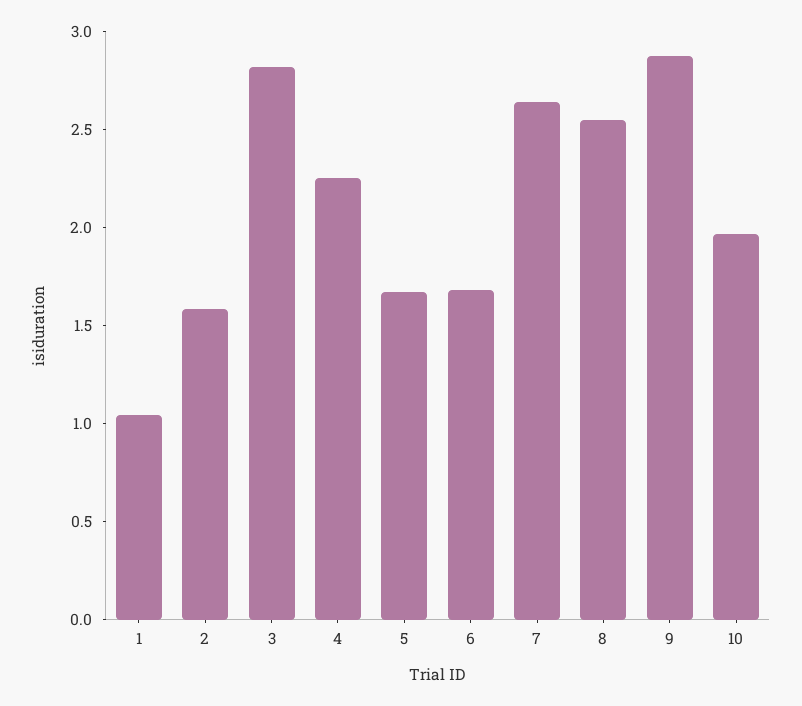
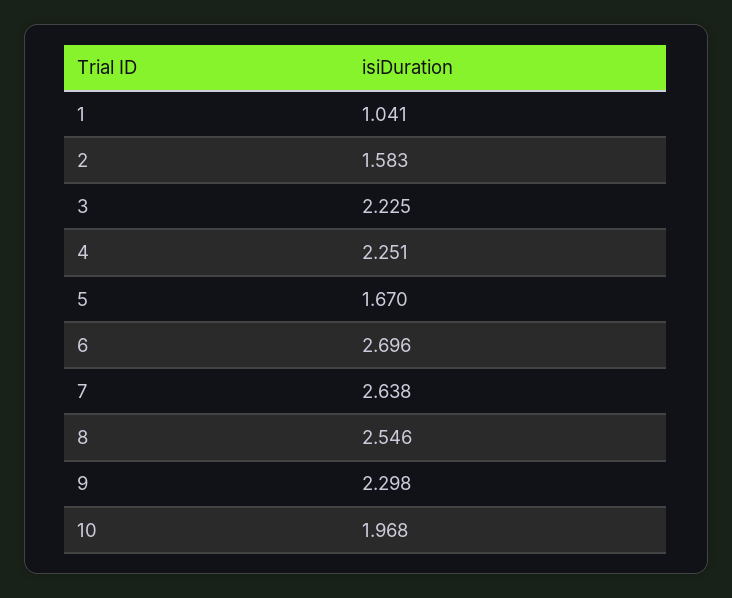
3: 2.8 -> 2.225
6: 1.7 -> 2.696
9: 2.9 -> 2.298

